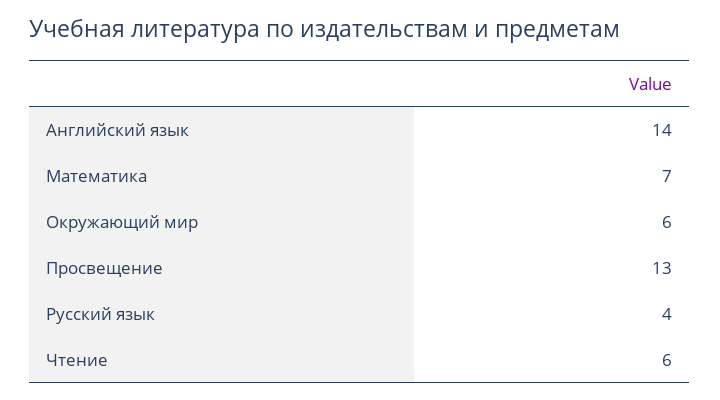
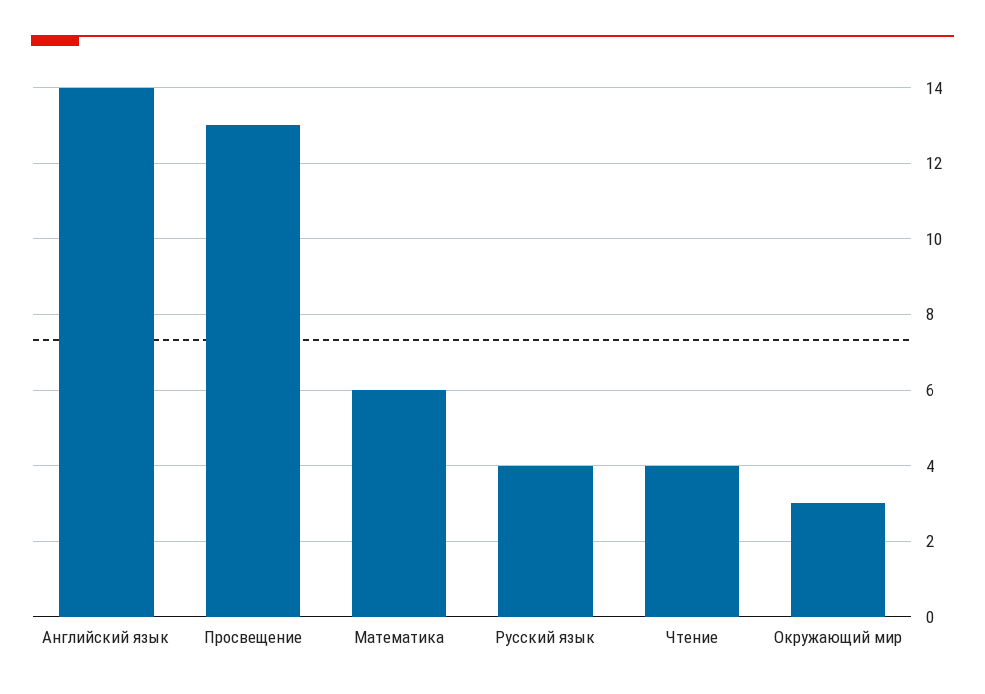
Математика: 7 -> 6
Окружающий мир: 6 -> 3
Чтение: 6 -> 4

